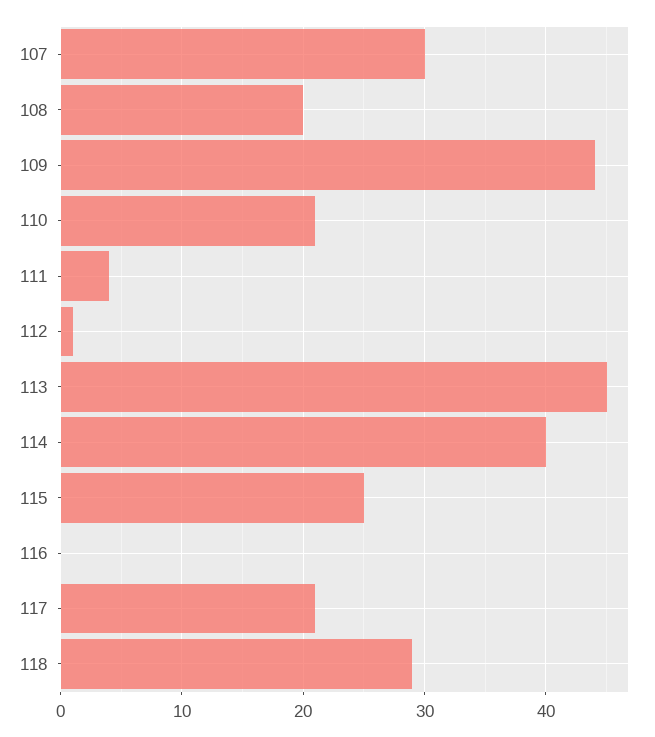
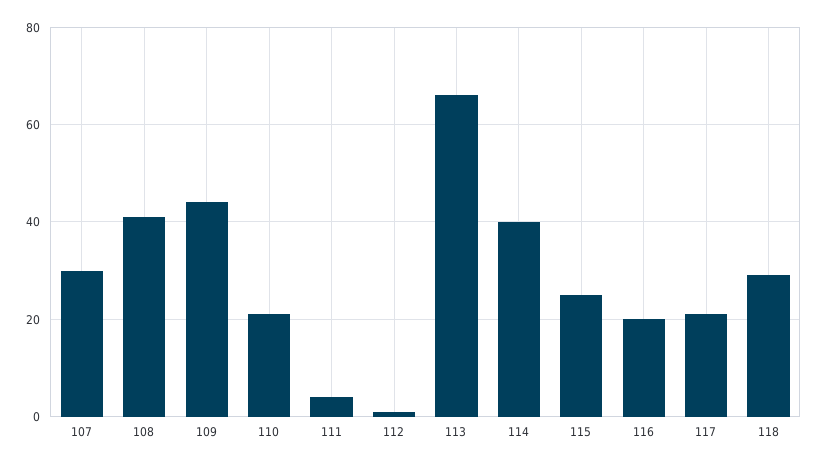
108: 20 -> 40
113: 45 -> 65
116: 0 -> 20

